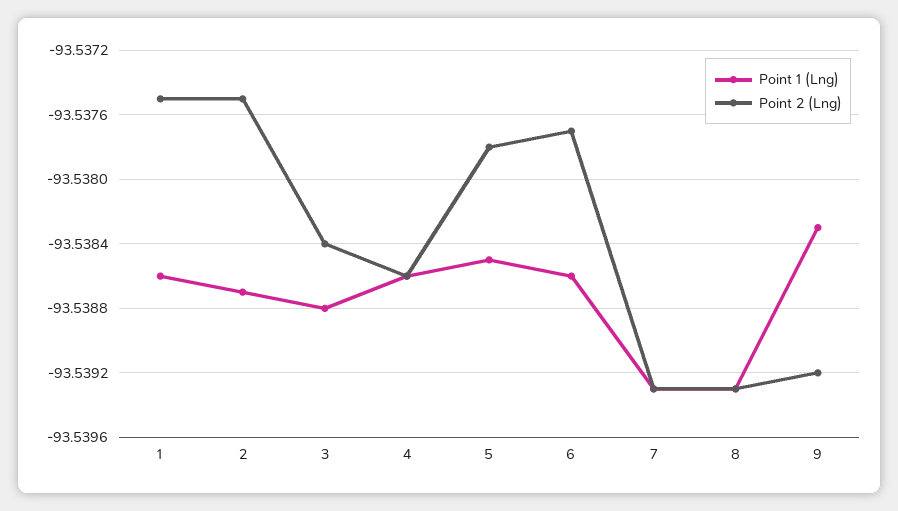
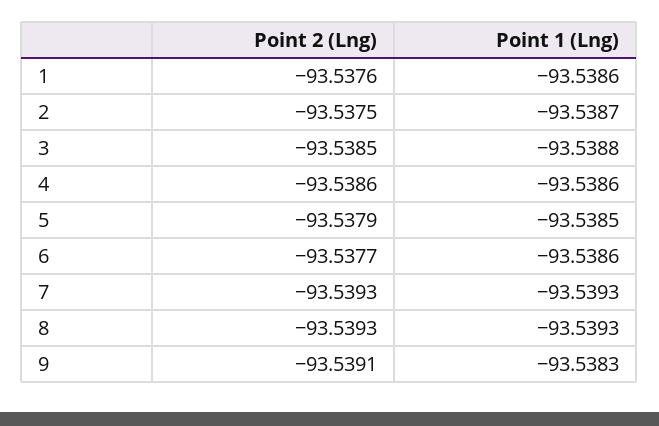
Point 2 (Lng), 1: -93.5375 -> -93.5376
Point 2 (Lng), 3: -93.5384 -> -93.5385
Point 2 (Lng), 5: -93.5378 -> -93.5379
Point 2 (Lng), 9: -93.5392 -> -93.5391

